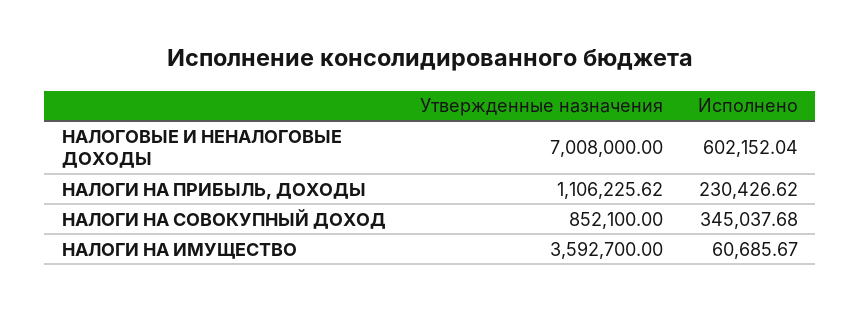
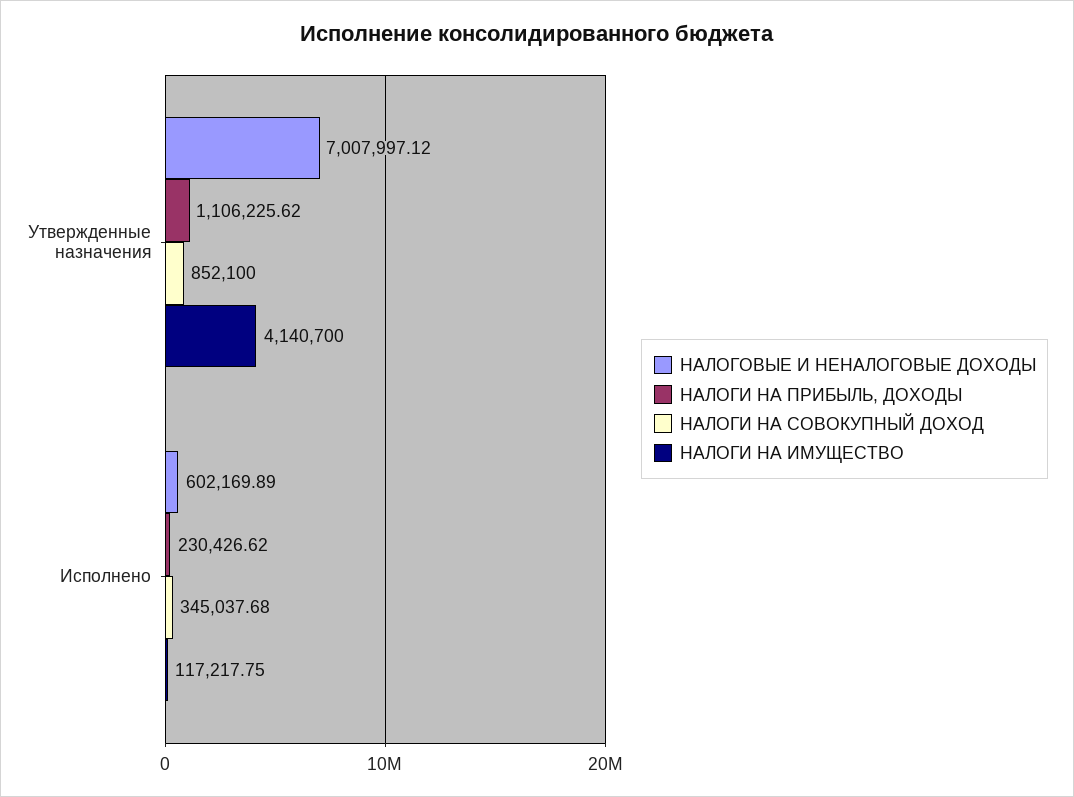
НАЛОГОВЫЕ И НЕНАЛОГОВЫЕ ДОХОДЫ, Утвержденные назначения: 7008000 -> 7007997.12
НАЛОГОВЫЕ И НЕНАЛОГОВЫЕ ДОХОДЫ, Исполнено: 602152.04 -> 602169.89
НАЛОГИ НА ИМУЩЕСТВО, Утвержденные назначения: 3592700 -> 4140700
НАЛОГИ НА ИМУЩЕСТВО, Исполнено: 60685.67 -> 117217.75

